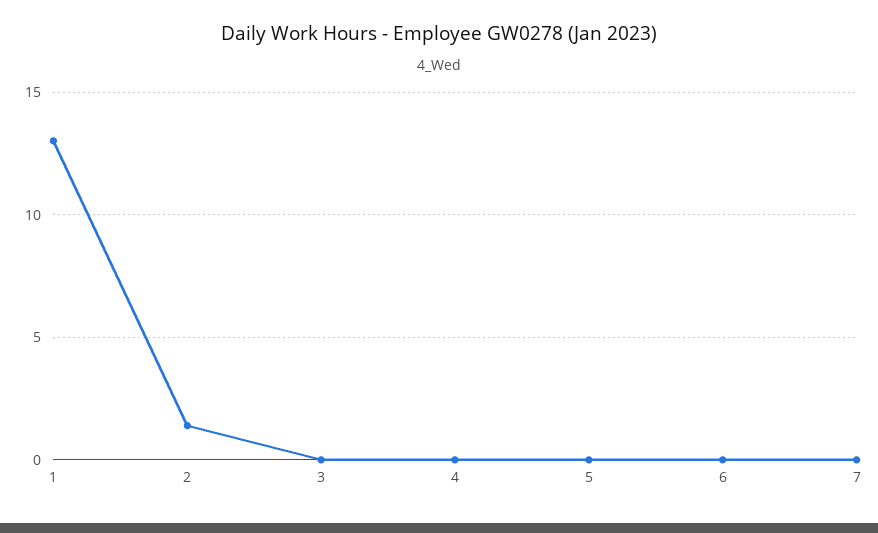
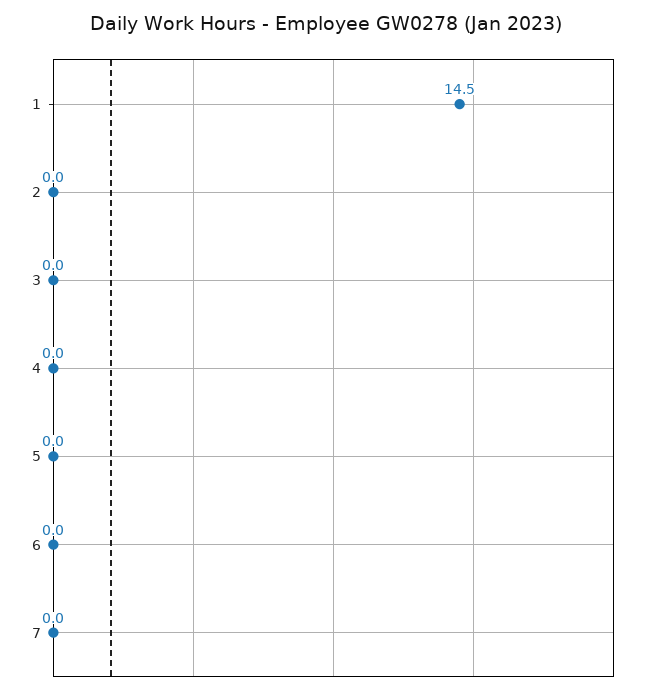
1: 13 -> 14.5
2: 1.5 -> 0

